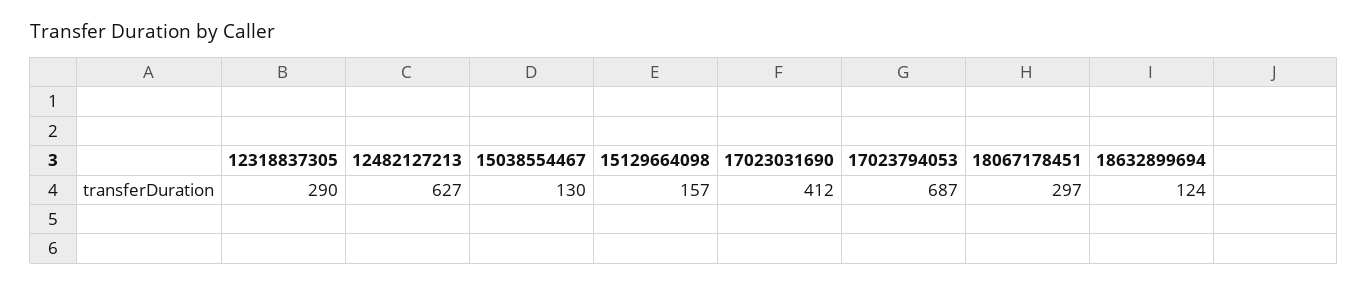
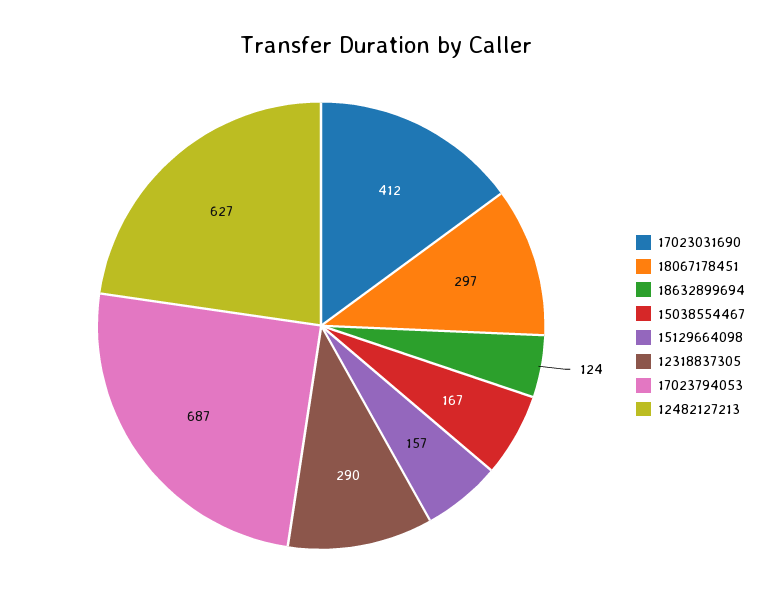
15038554467: 130 -> 167

